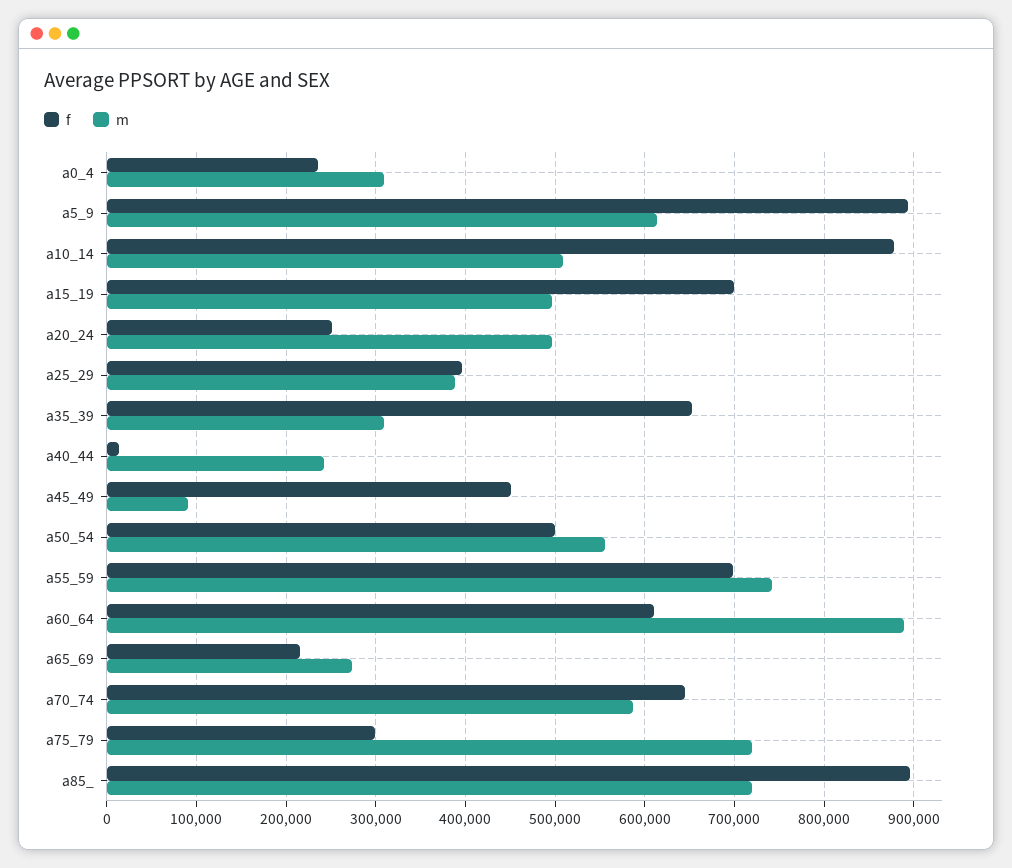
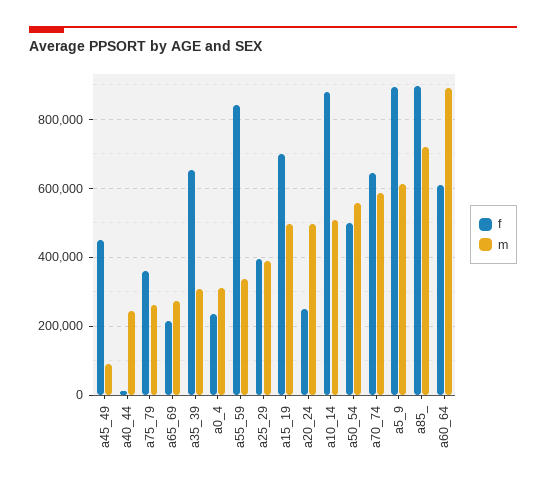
f, a55_59: 700000 -> 840000
m, a55_59: 740000 -> 340000
f, a75_79: 300000 -> 360000
m, a75_79: 720000 -> 260000

